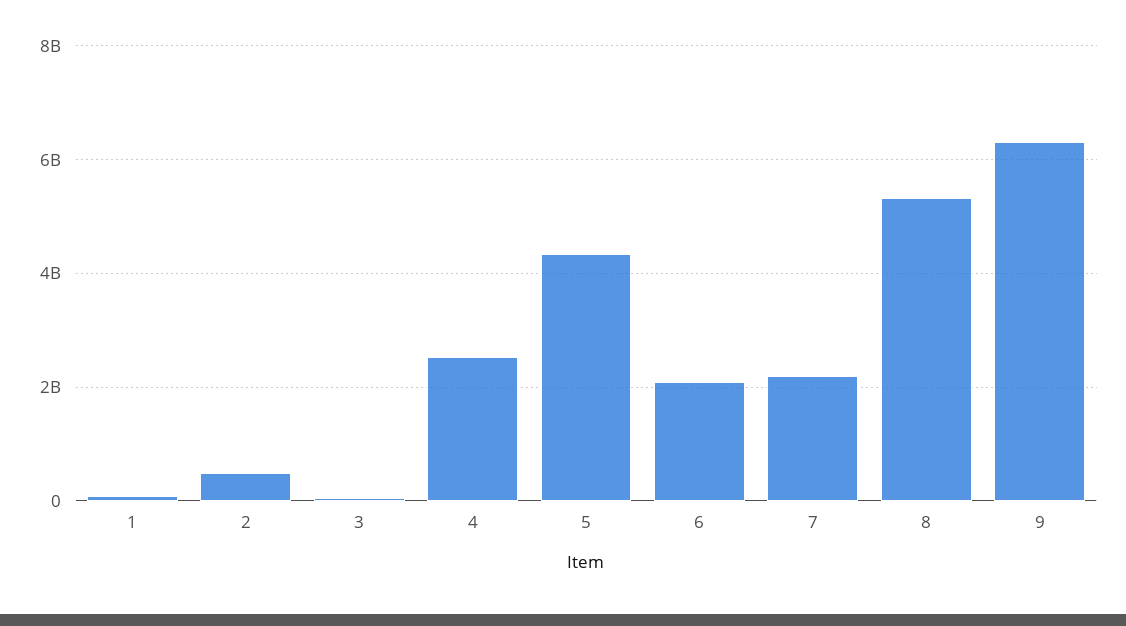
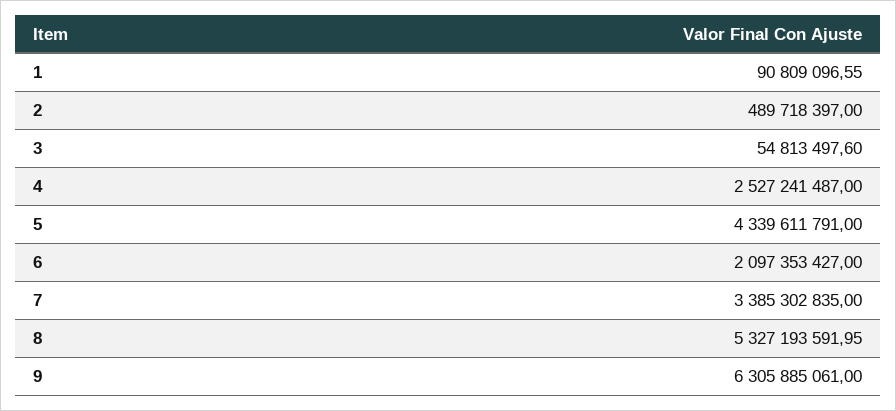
7: 2200000000 -> 3385302835

